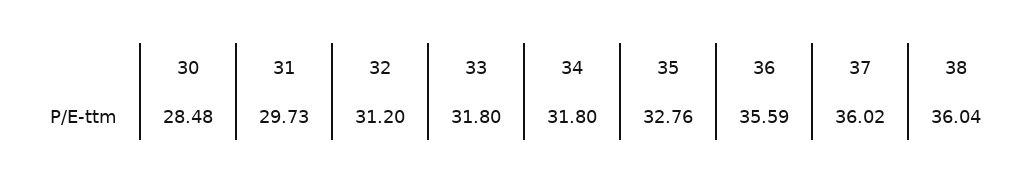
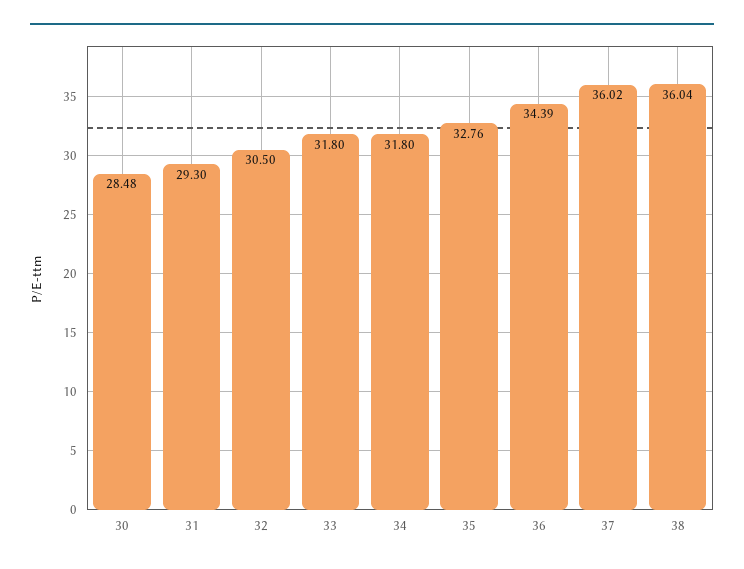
31: 29.73 -> 29.3
32: 31.2 -> 30.5
36: 35.59 -> 34.39

